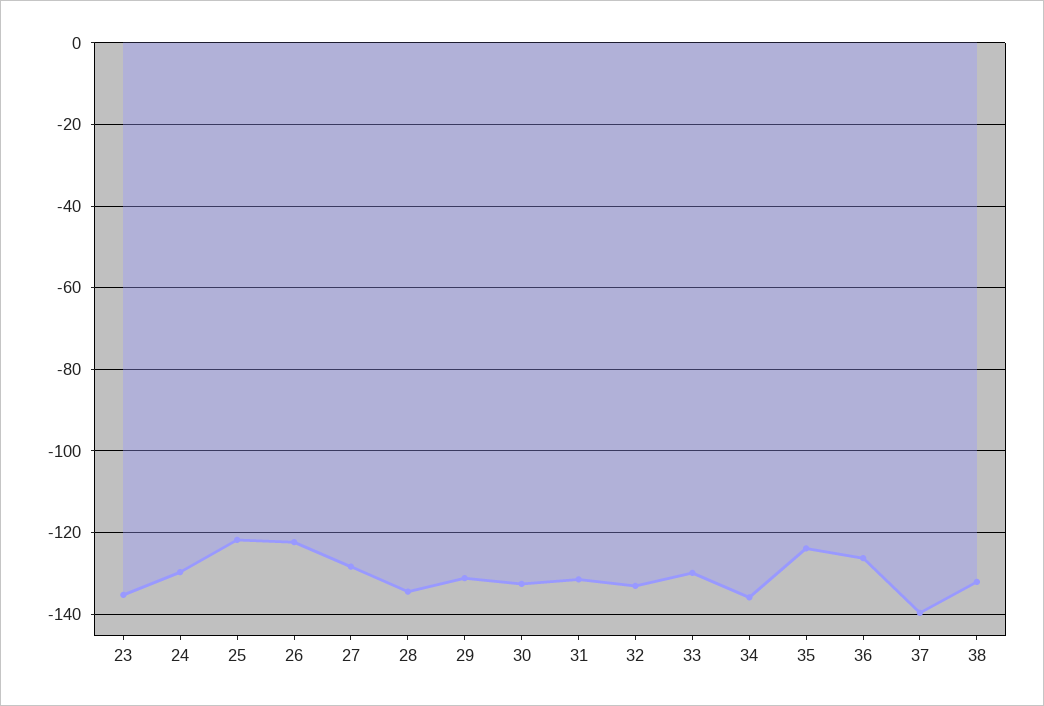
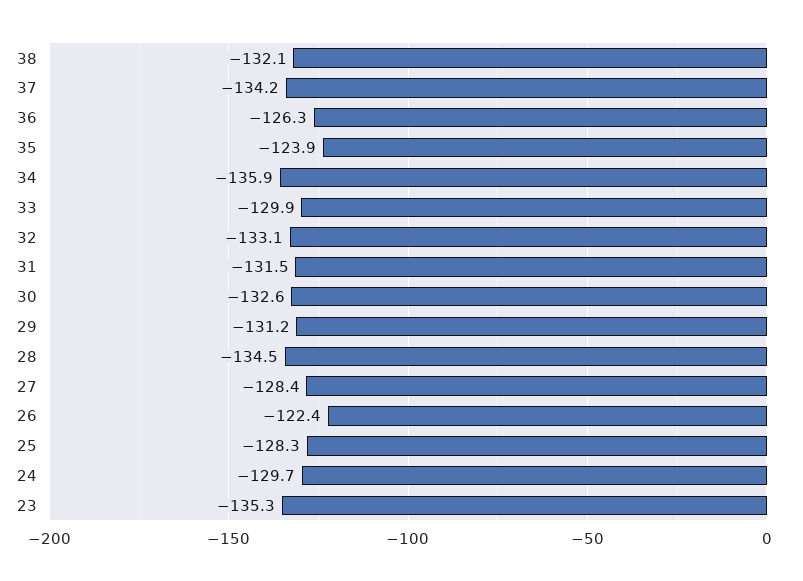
25: -122 -> -128.3
37: -140 -> -134.2

